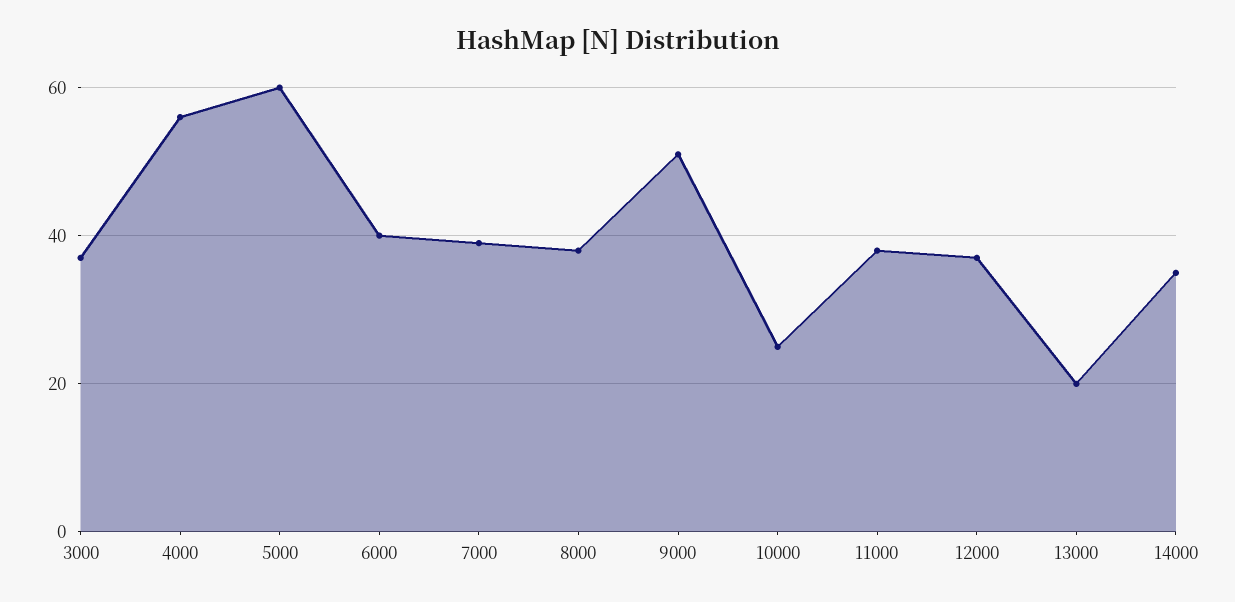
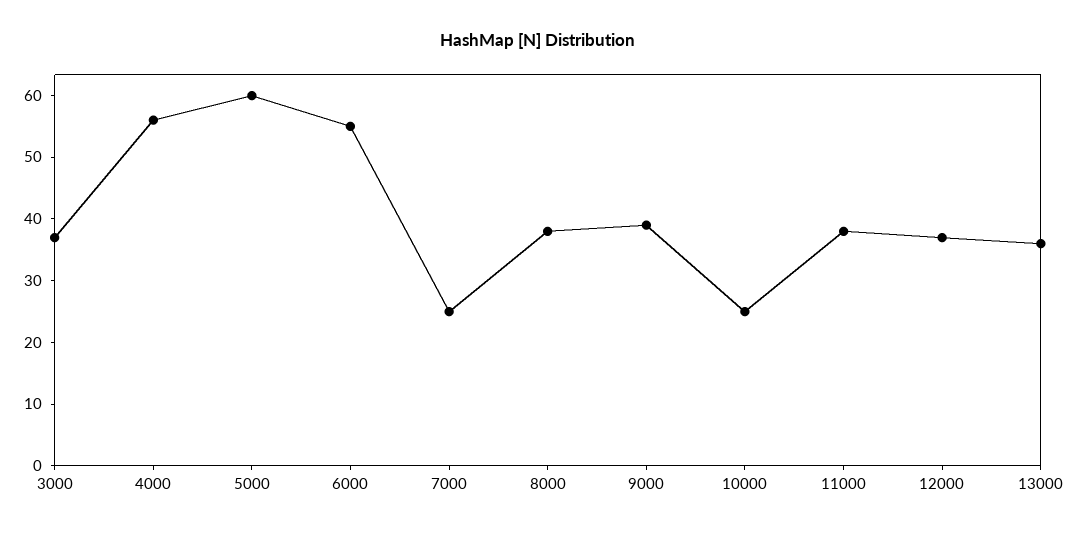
6000: 40 -> 55
7000: 40 -> 25
9000: 50 -> 40
13000: 20 -> 35
14000: 35 -> none

